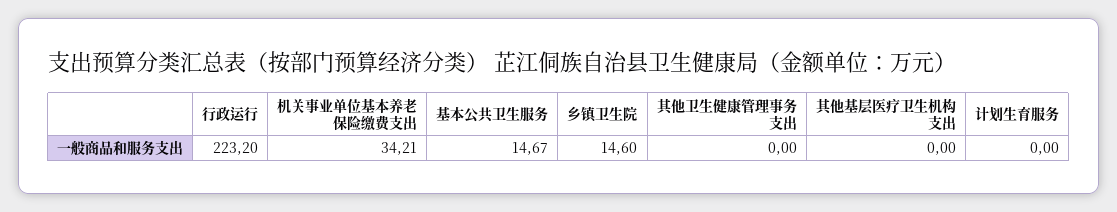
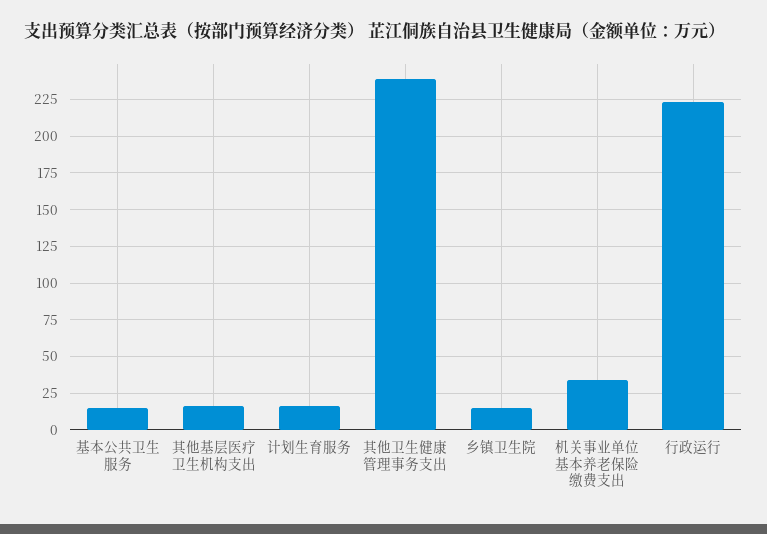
其他卫生健康管理事务支出: 0 -> 240
其他基层医疗卫生机构支出: 0 -> 15
计划生育服务: 0 -> 15

